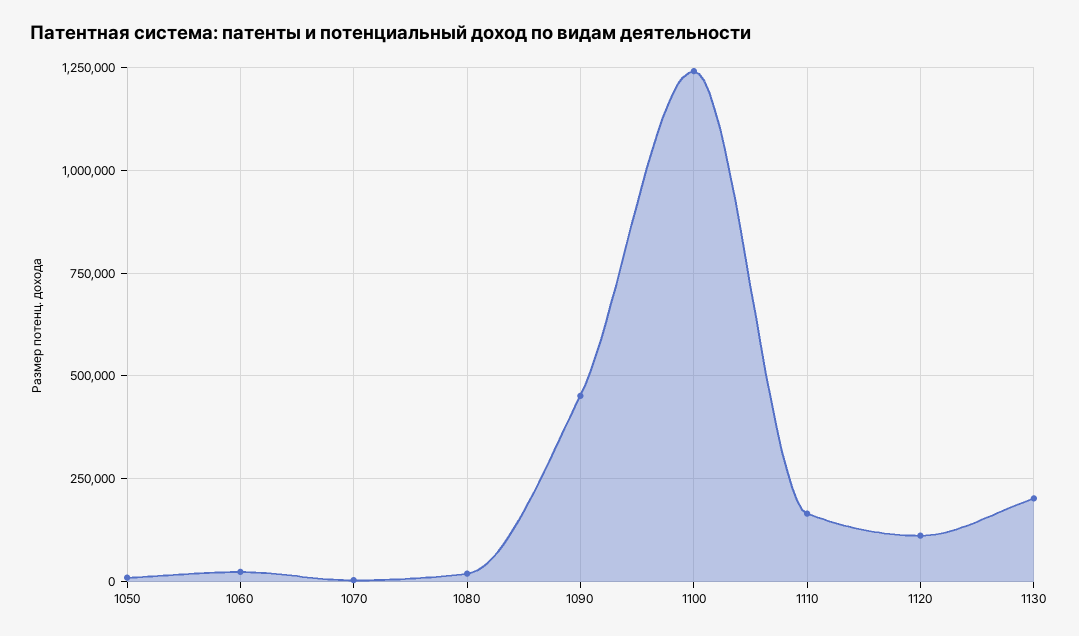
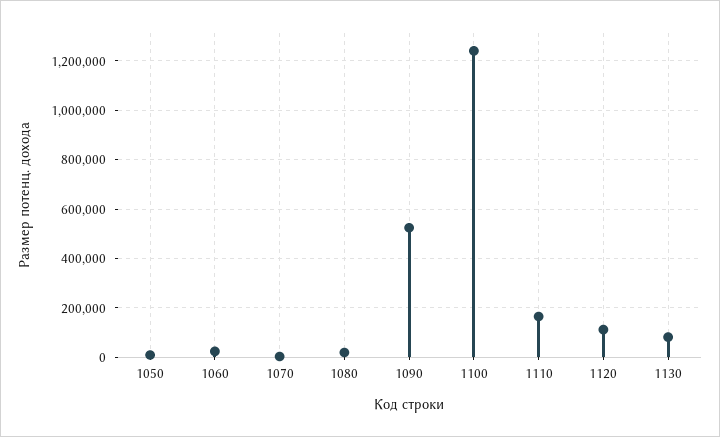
1090: 450000 -> 525000
1130: 200000 -> 75000

